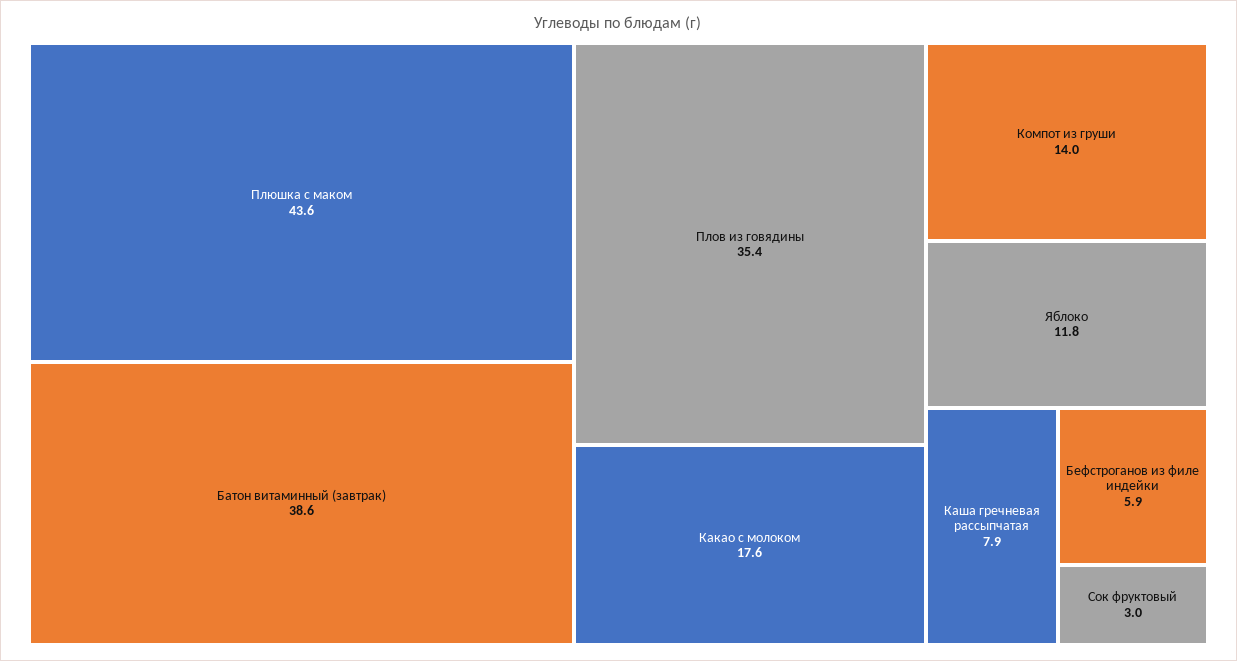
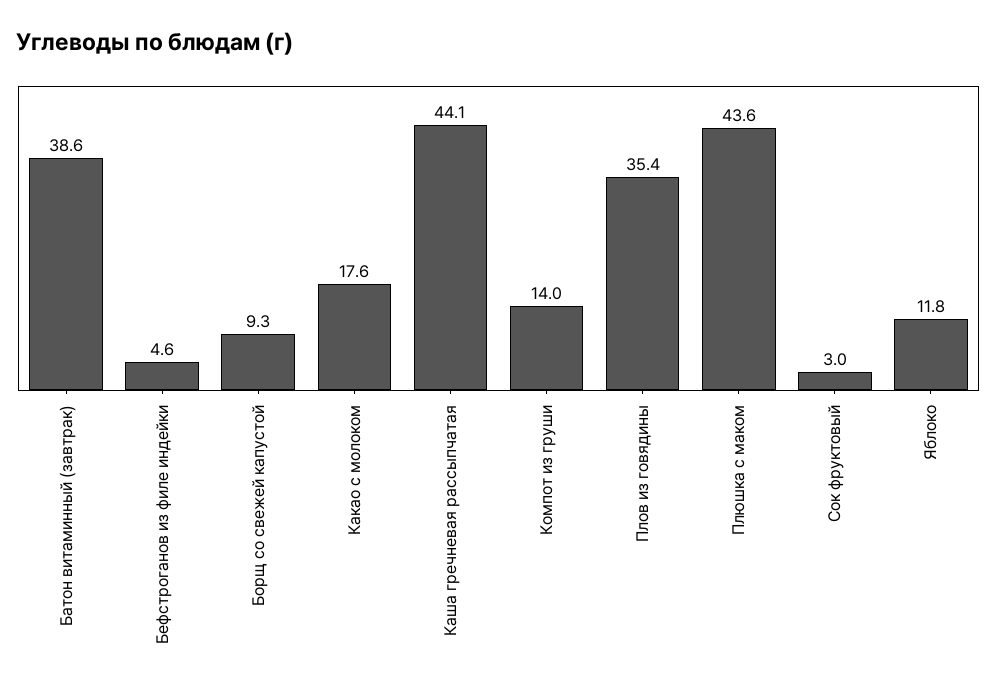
Каша гречневая рассыпчатая: 7.9 -> 44.1
Бефстроганов из филе индейки: 5.9 -> 4.6
Борщ со свежей капустой: none -> 9.3

